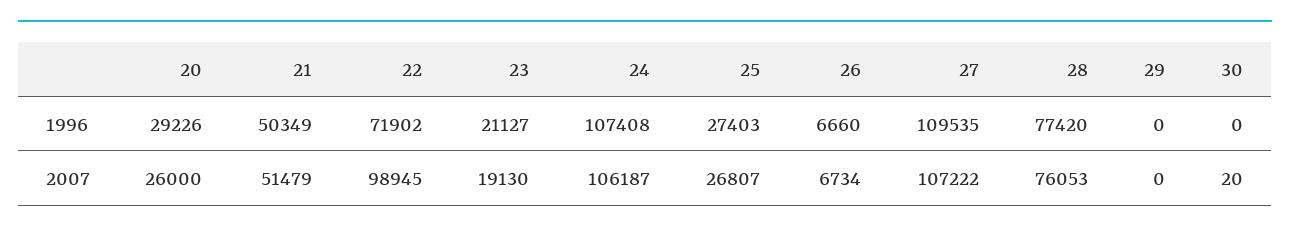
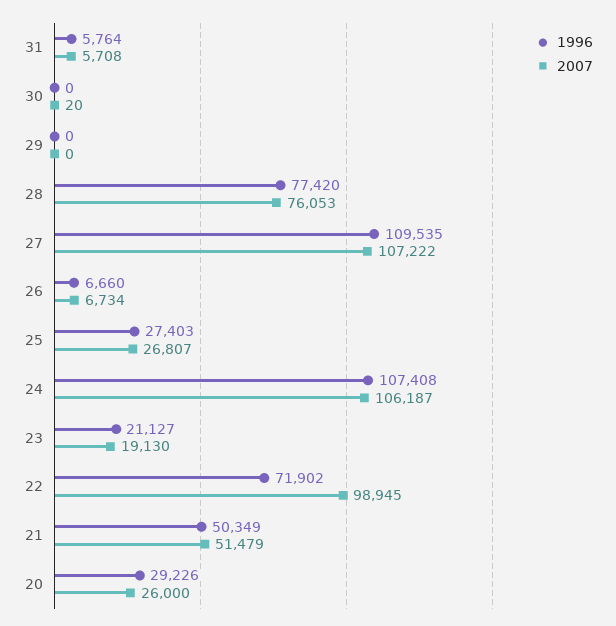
1996, 31: none -> 5764
2007, 31: none -> 5708

